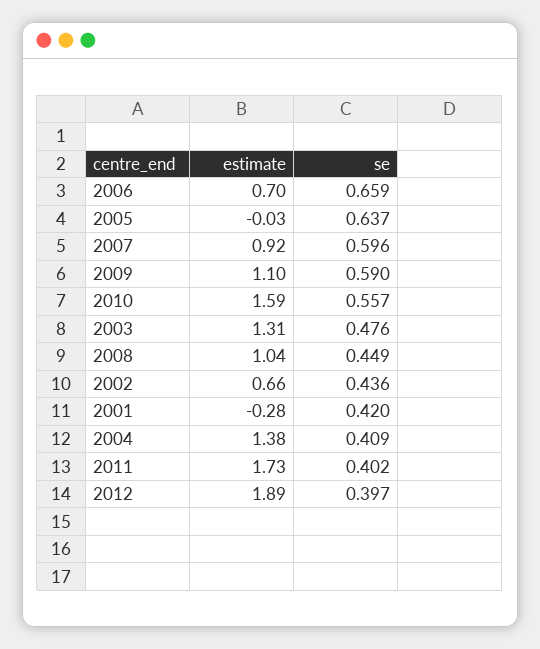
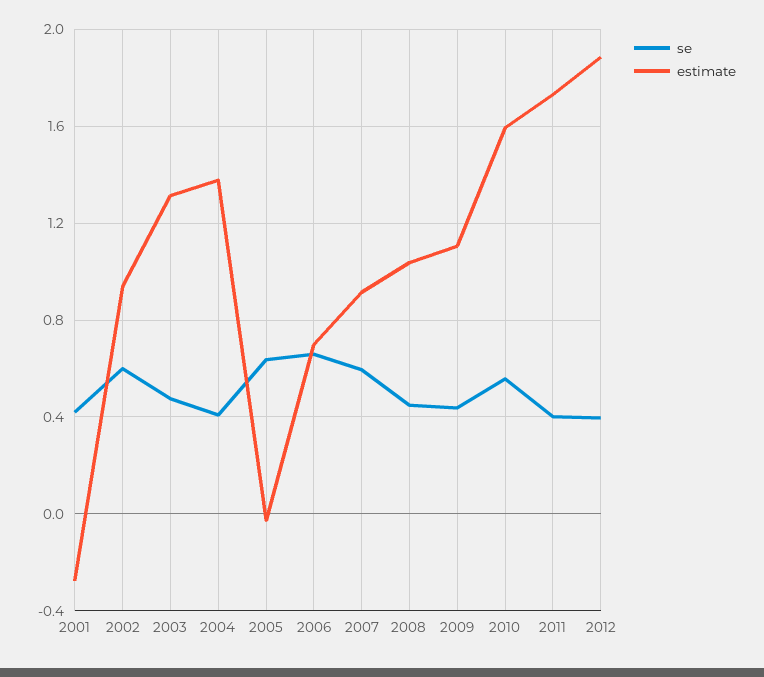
se, 2009: 0.59 -> 0.45
estimate, 2002: 0.66 -> 0.95
se, 2002: 0.436 -> 0.6

